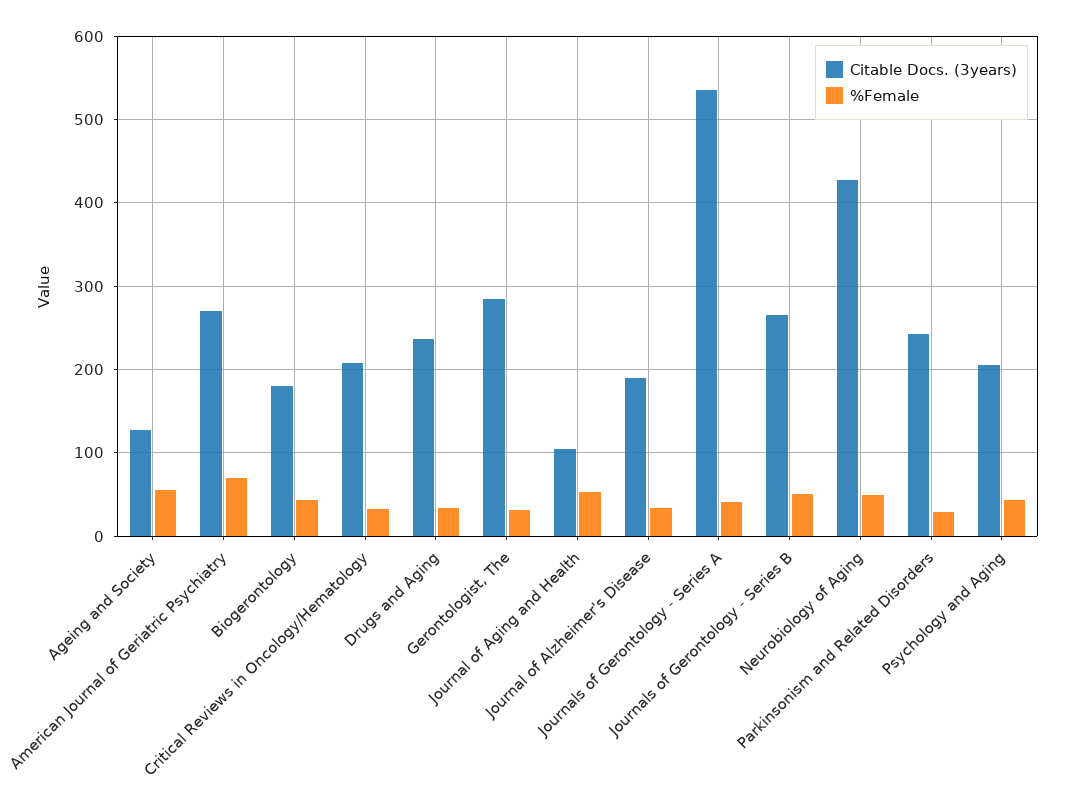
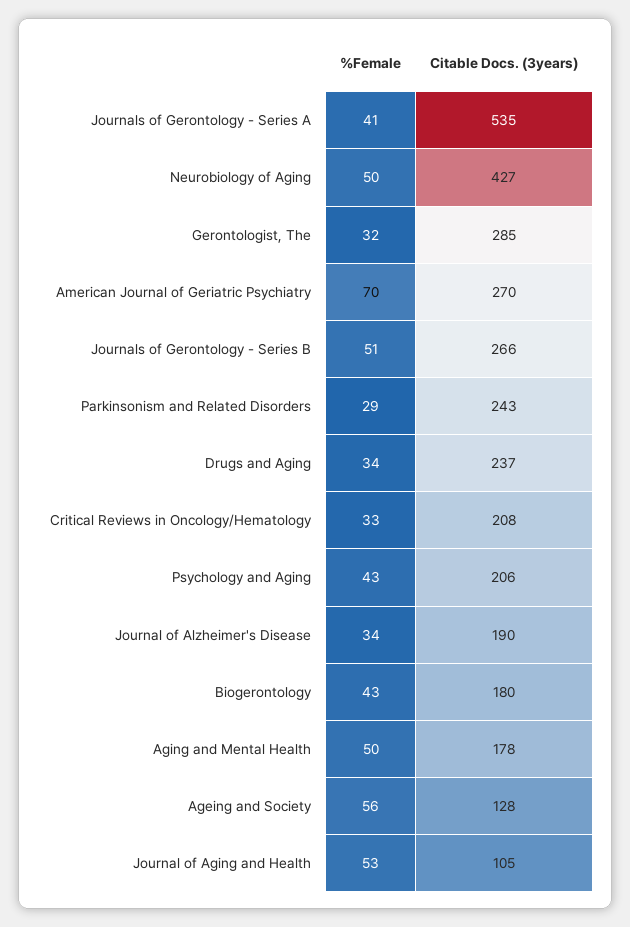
%Female, Aging and Mental Health: none -> 50
Citable Docs. (3years), Aging and Mental Health: none -> 178

